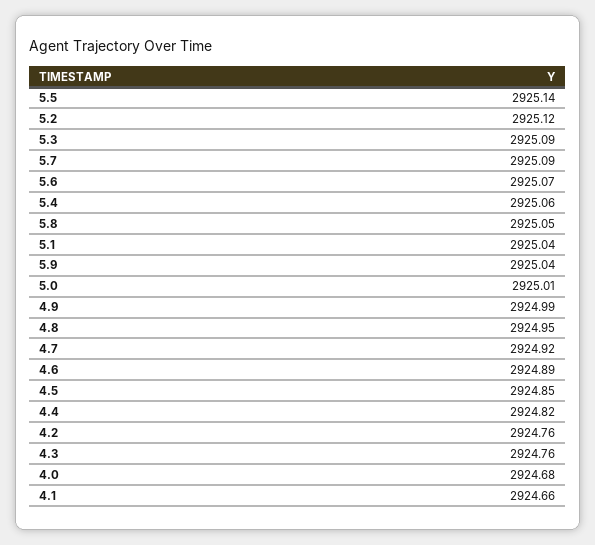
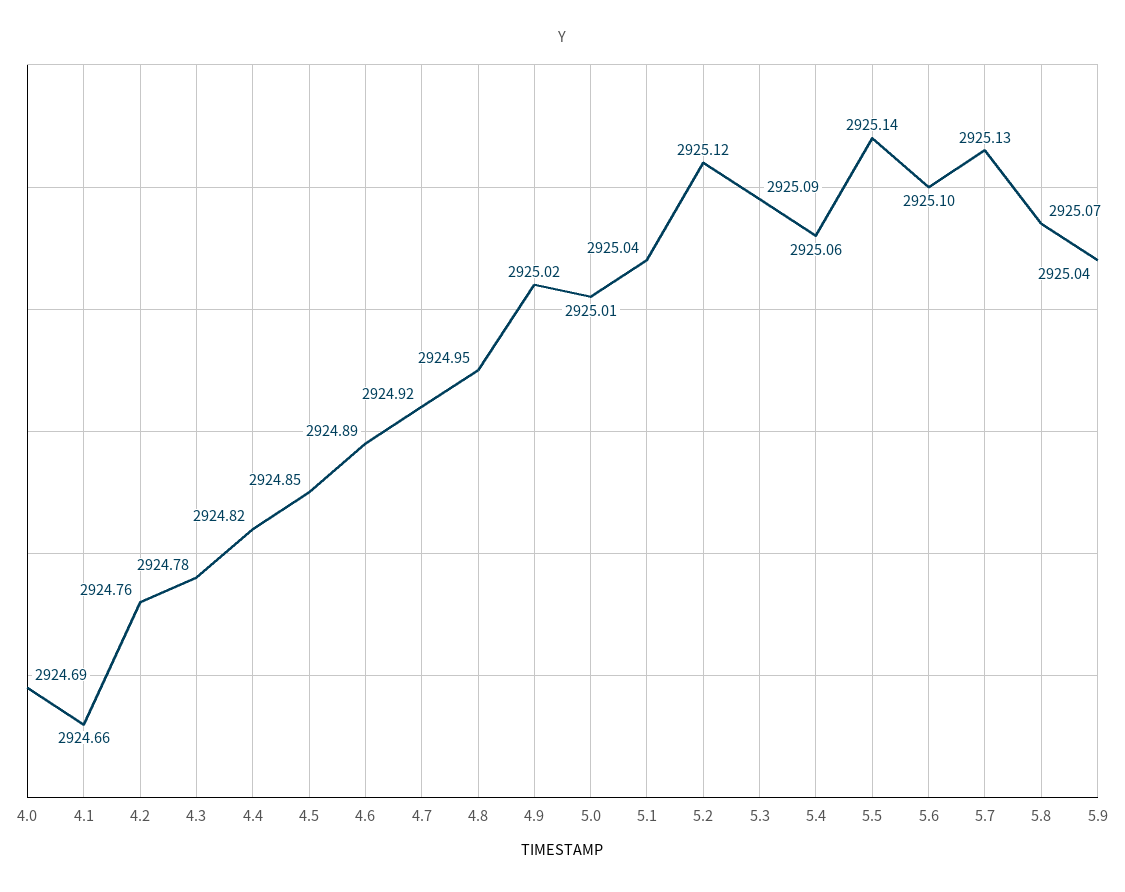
5.7: 2925.09 -> 2925.13
5.6: 2925.07 -> 2925.1
5.8: 2925.05 -> 2925.07
4.9: 2924.99 -> 2925.02
4.3: 2924.76 -> 2924.78
4.0: 2924.68 -> 2924.69

